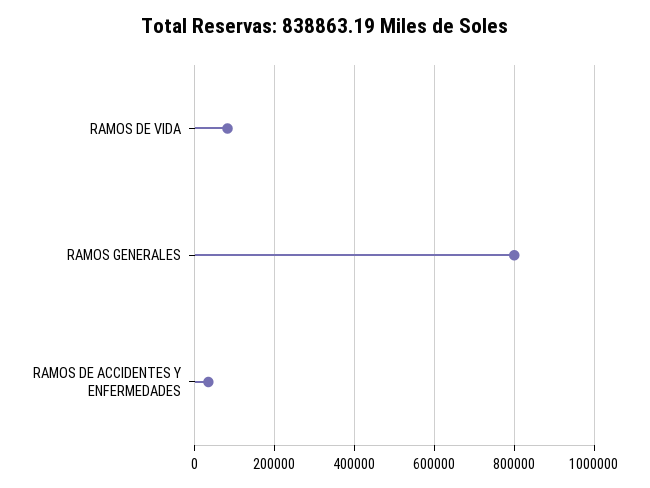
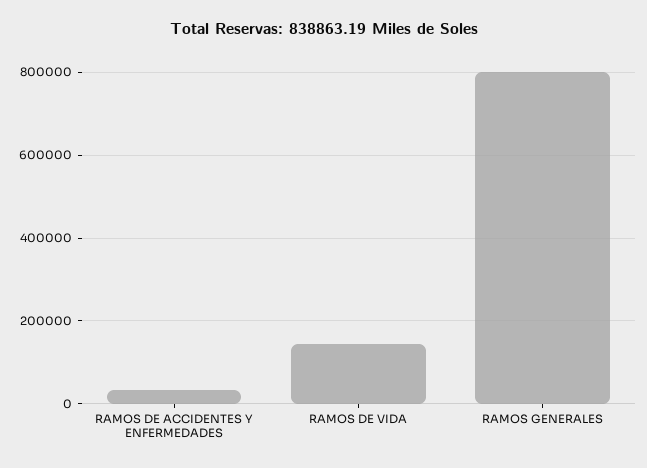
RAMOS DE VIDA: 80000 -> 140000

